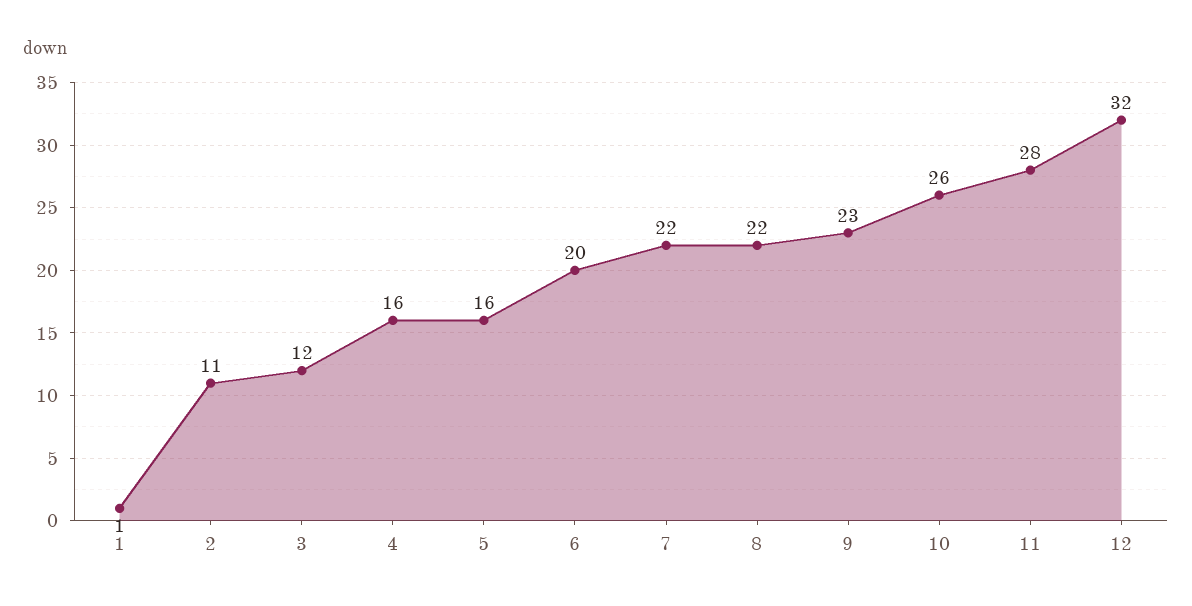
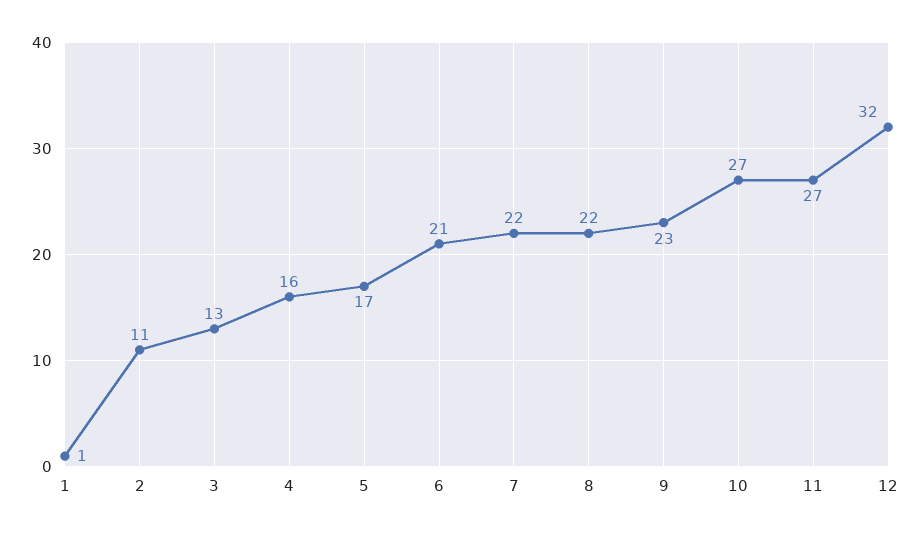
3: 12 -> 13
5: 16 -> 17
6: 20 -> 21
10: 26 -> 27
11: 28 -> 27

